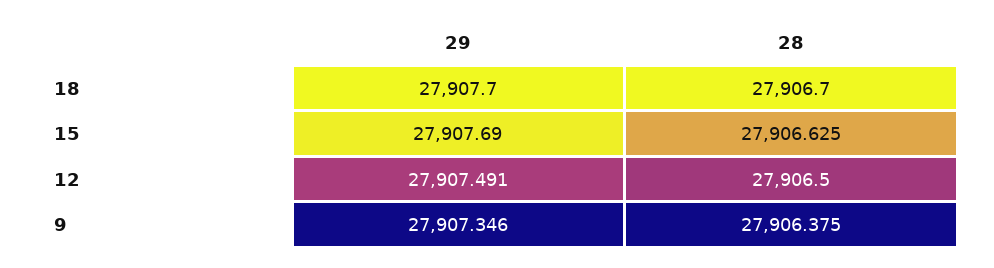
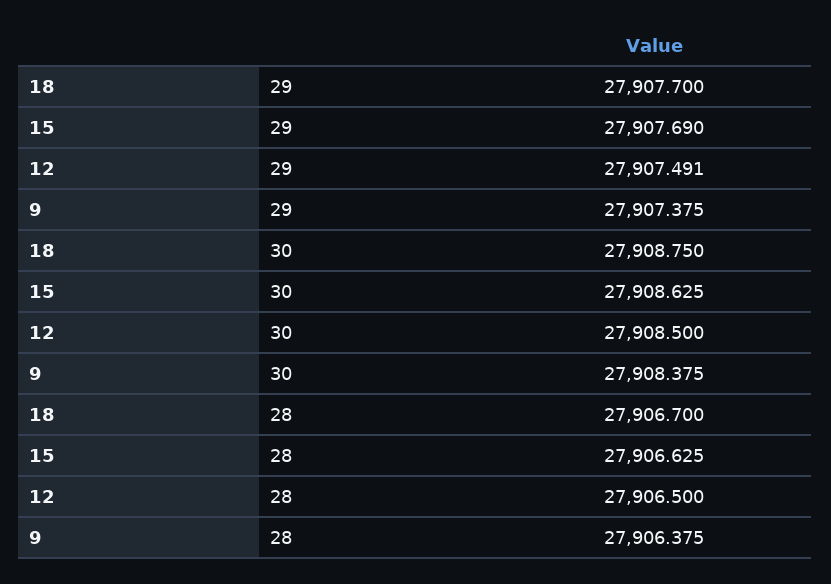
29, 9: 27907.346 -> 27907.375
30, 18: none -> 27908.75
30, 15: none -> 27908.625
30, 12: none -> 27908.5
30, 9: none -> 27908.375

